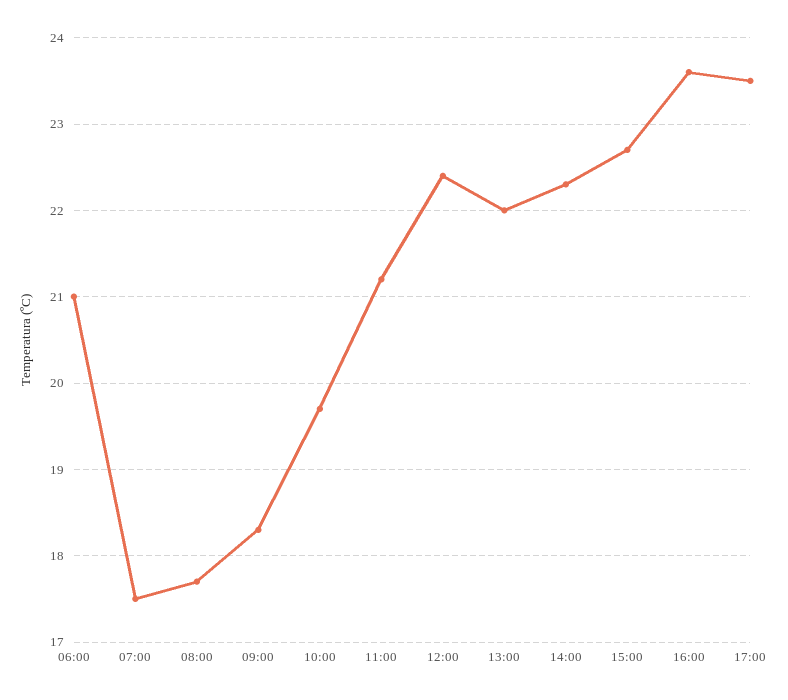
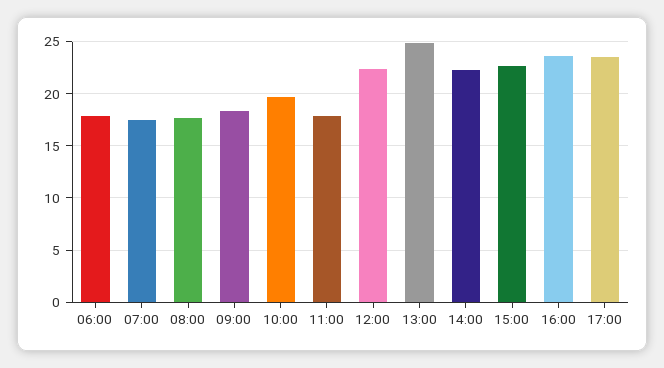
06:00: 21 -> 18
11:00: 21.2 -> 18
13:00: 22 -> 25

